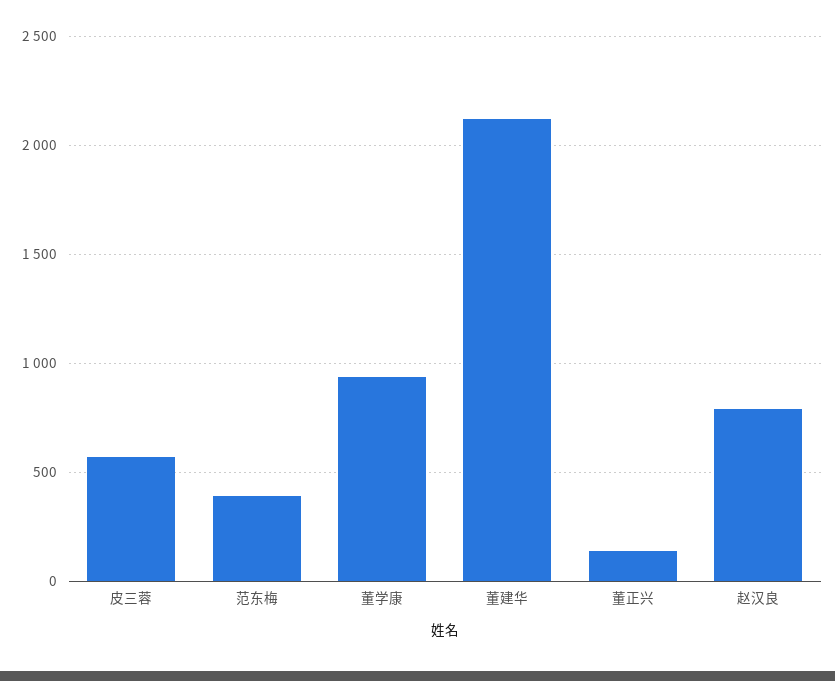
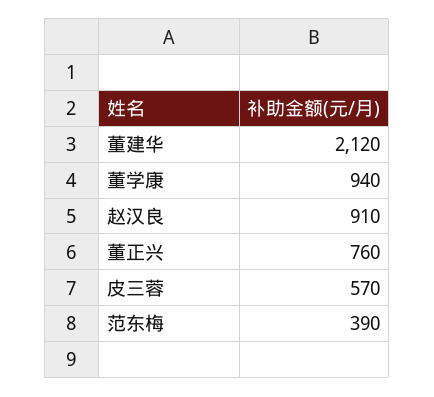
董正兴: 150 -> 760
赵汉良: 800 -> 910

